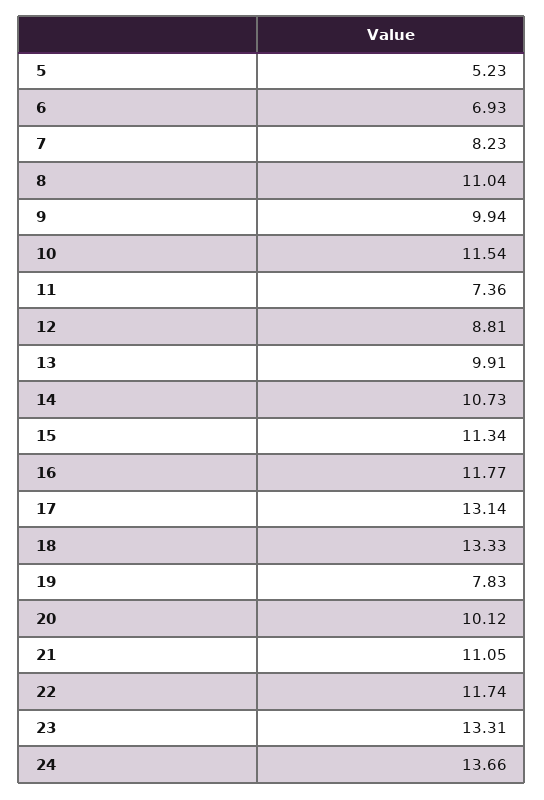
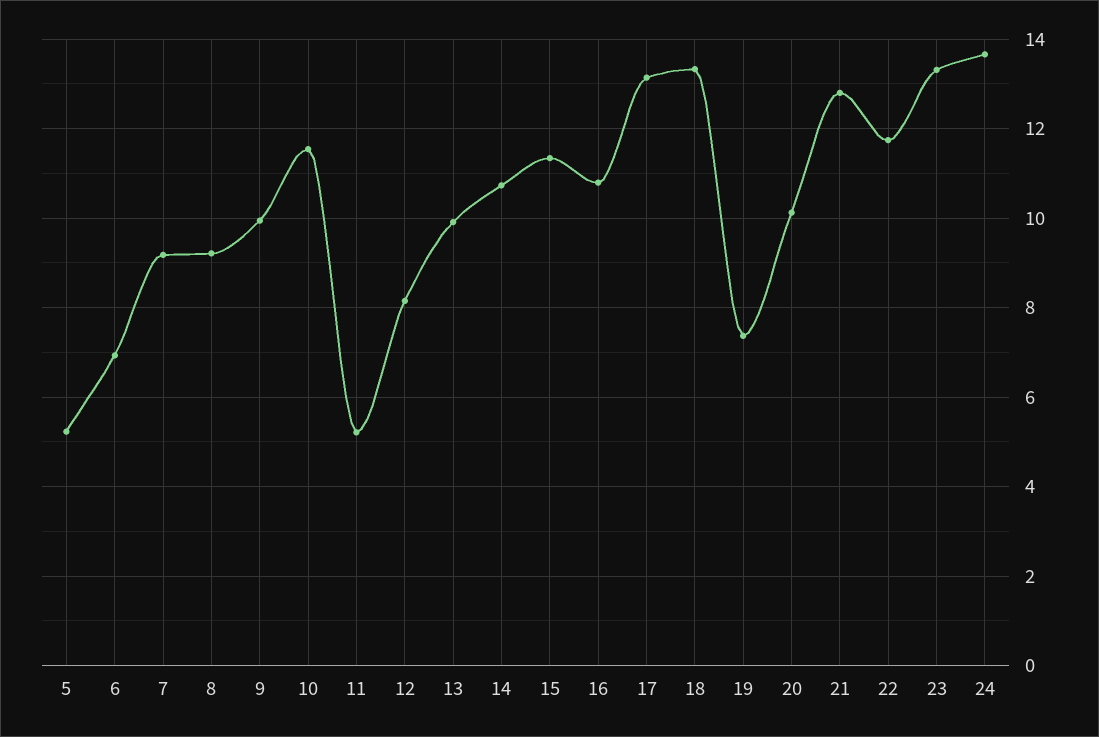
7: 8.23 -> 9.2
8: 11.04 -> 9.2
11: 7.36 -> 5.2
12: 8.81 -> 8.2
16: 11.77 -> 10.8
19: 7.83 -> 7.4
21: 11.05 -> 12.8

